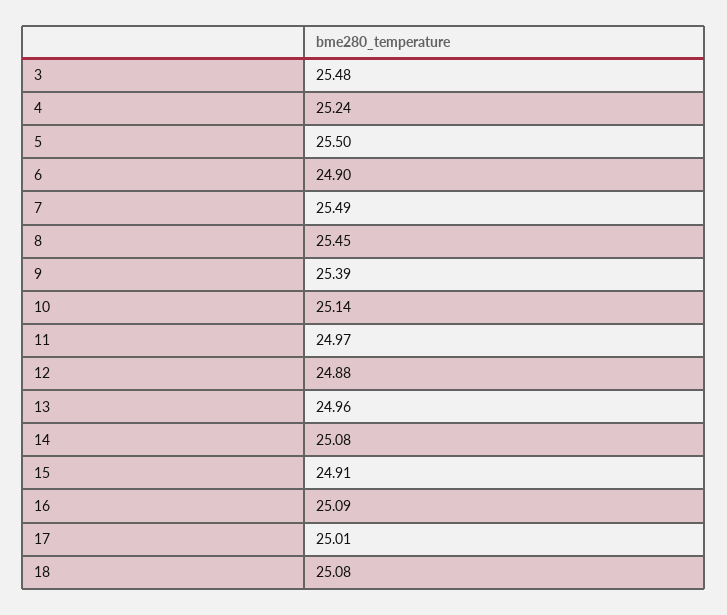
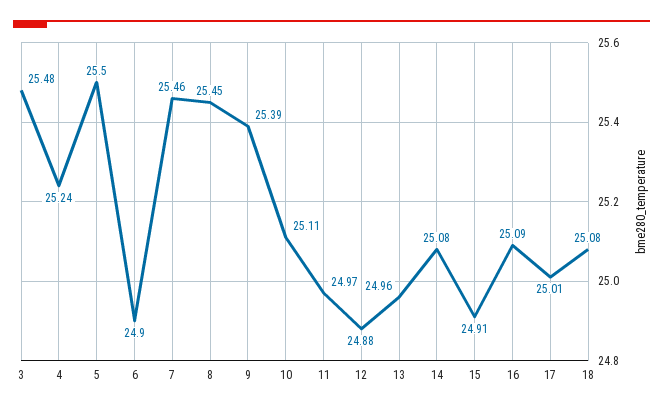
7: 25.49 -> 25.46
10: 25.14 -> 25.11

